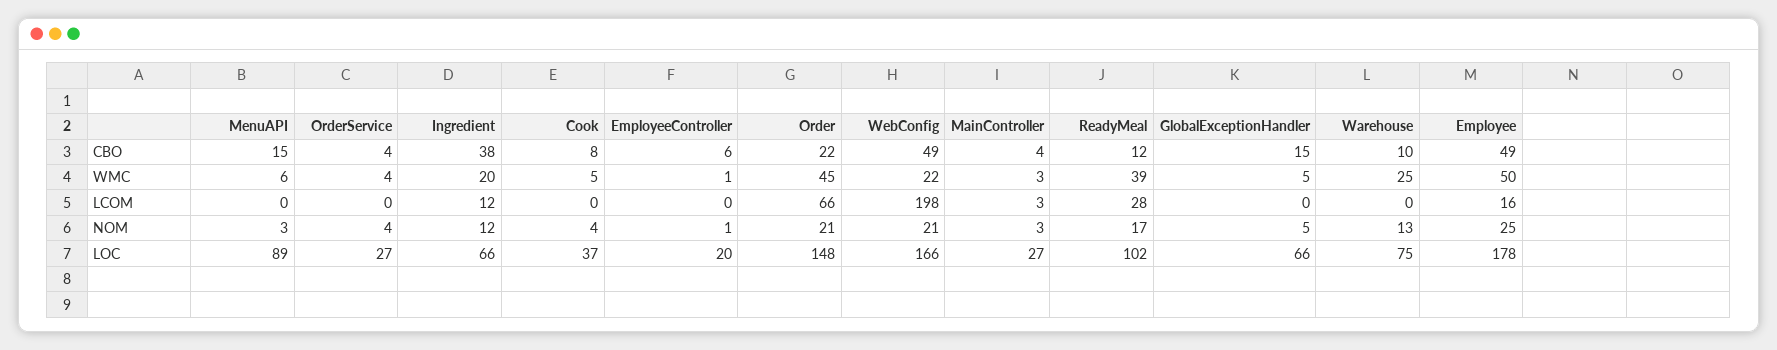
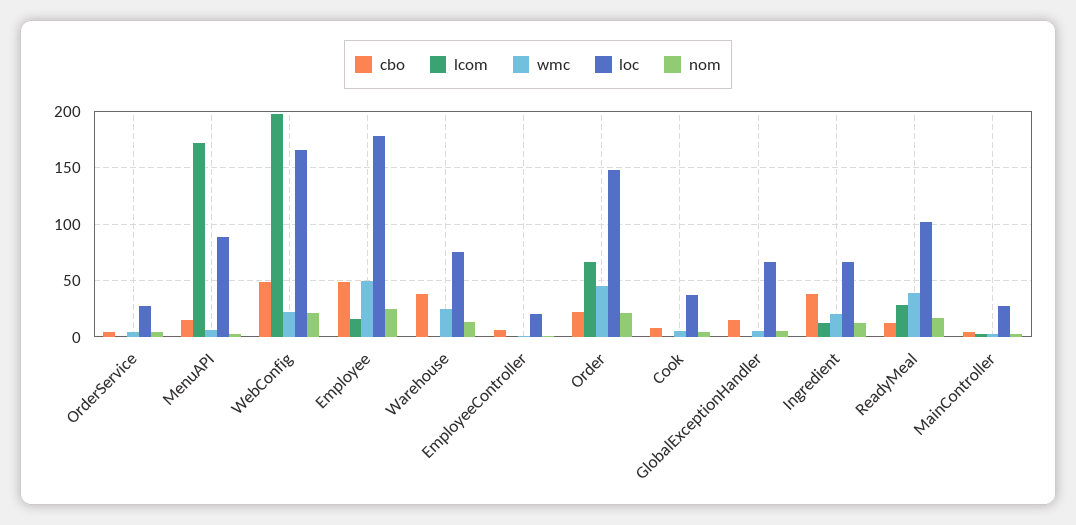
CBO, Warehouse: 10 -> 40
LCOM, MenuAPI: 0 -> 170

